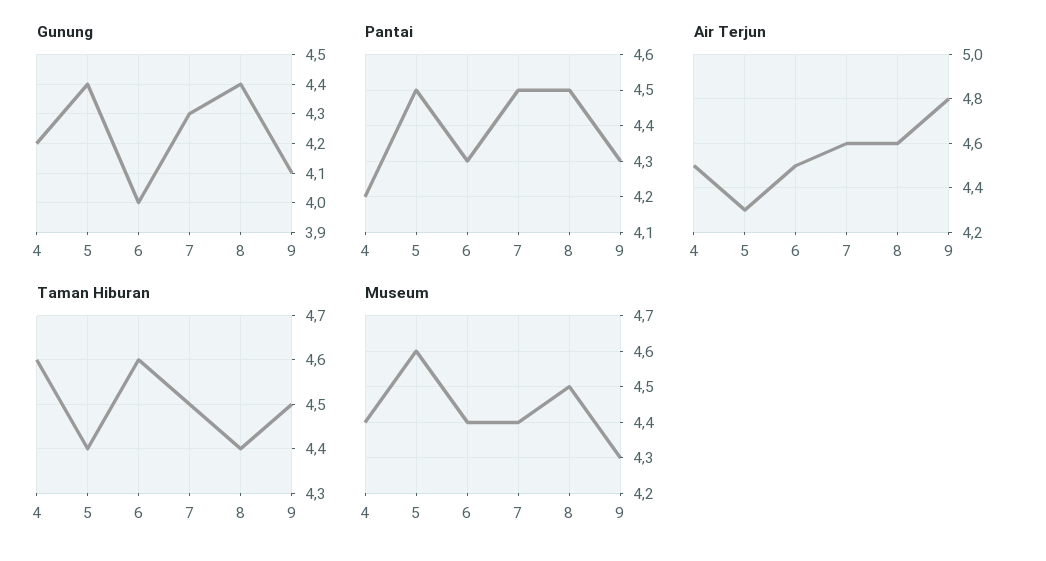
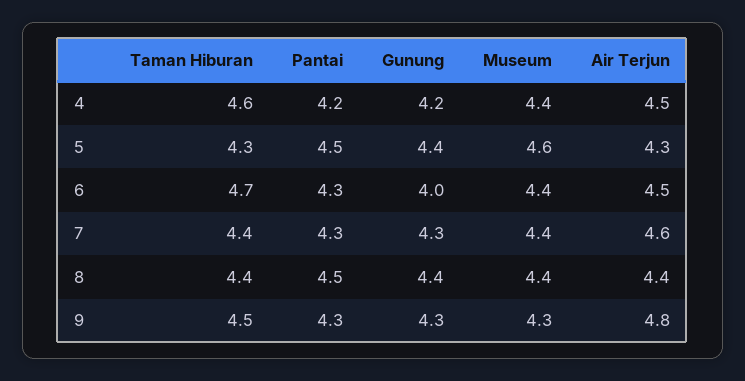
Gunung, 9: 4.1 -> 4.3
Pantai, 7: 4.5 -> 4.3
Air Terjun, 8: 4.6 -> 4.4
Taman Hiburan, 5: 4.4 -> 4.3
Taman Hiburan, 6: 4.6 -> 4.7
Taman Hiburan, 7: 4.5 -> 4.4
Museum, 8: 4.5 -> 4.4

